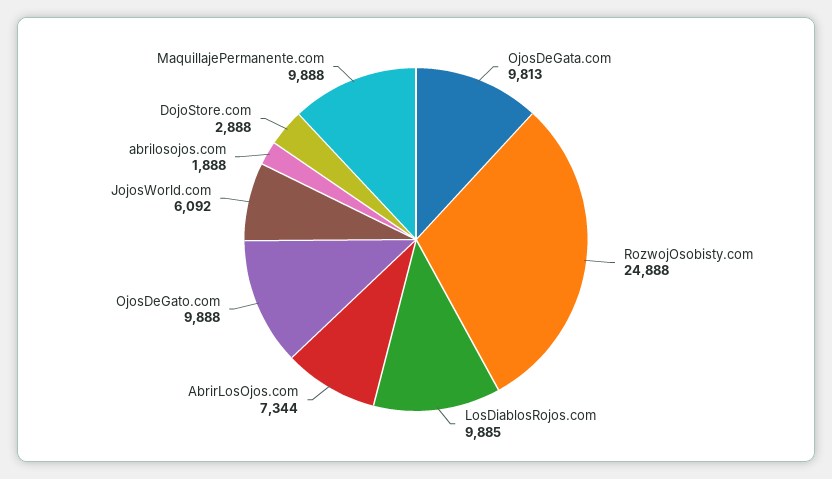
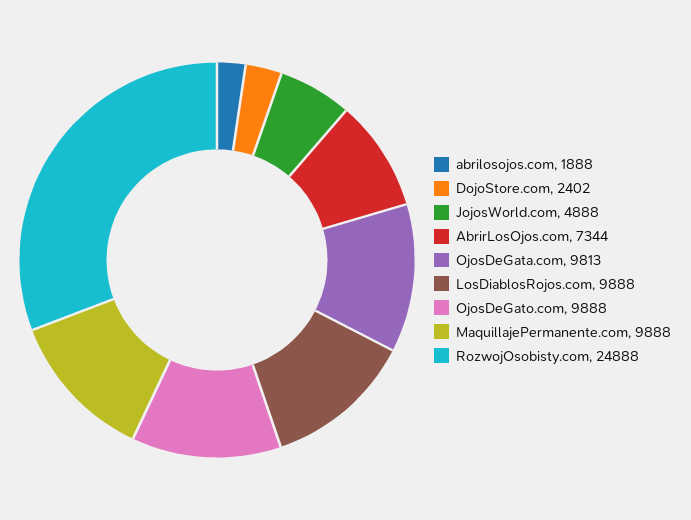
LosDiablosRojos.com: 9885 -> 9888
JojosWorld.com: 6092 -> 4888
DojoStore.com: 2888 -> 2402

